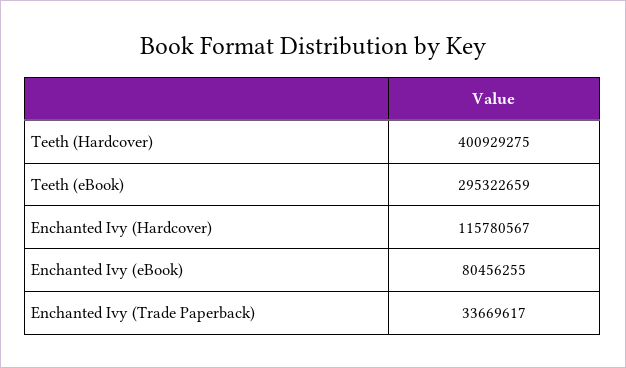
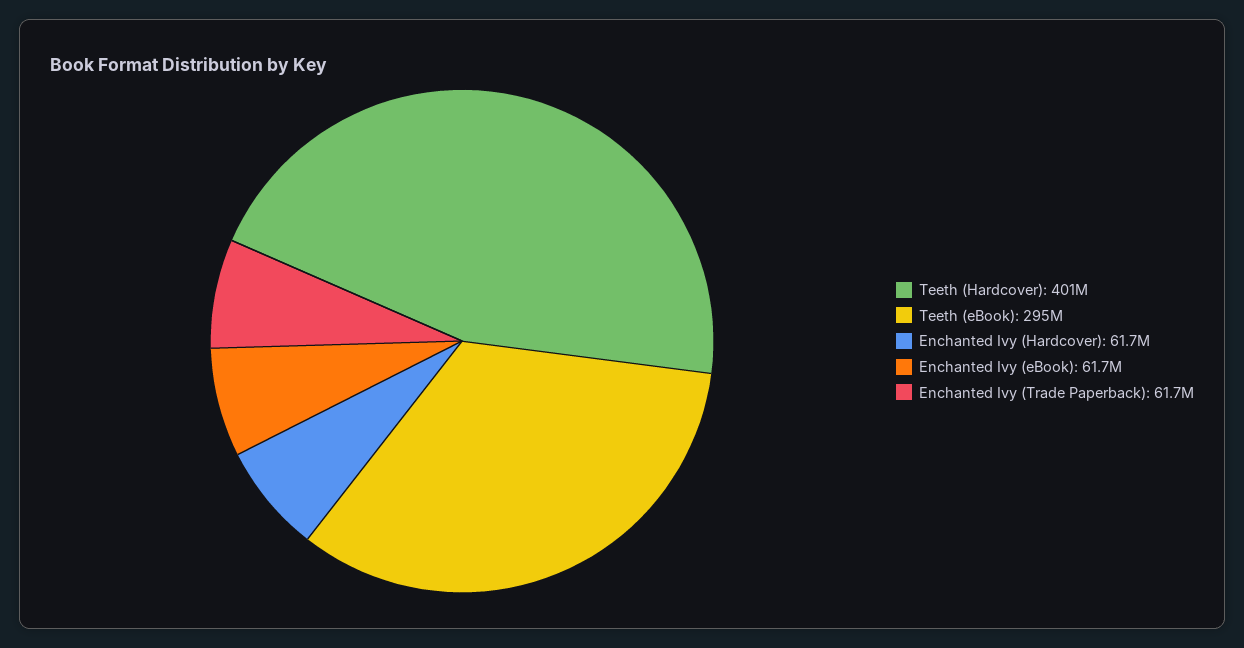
Enchanted Ivy (Hardcover): 115780567 -> 61700000
Enchanted Ivy (eBook): 80456255 -> 61700000
Enchanted Ivy (Trade Paperback): 33669617 -> 61700000

